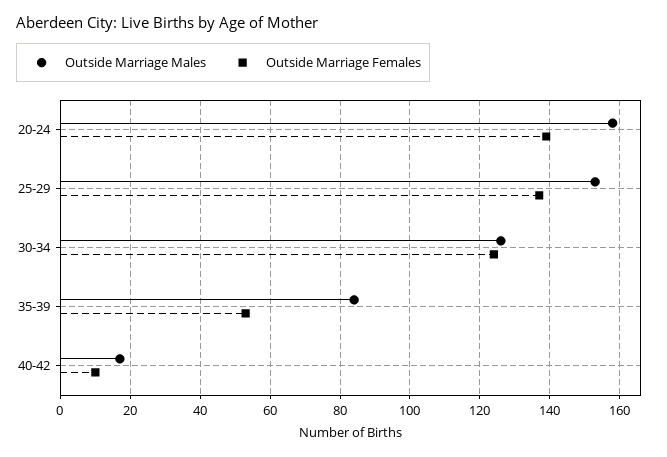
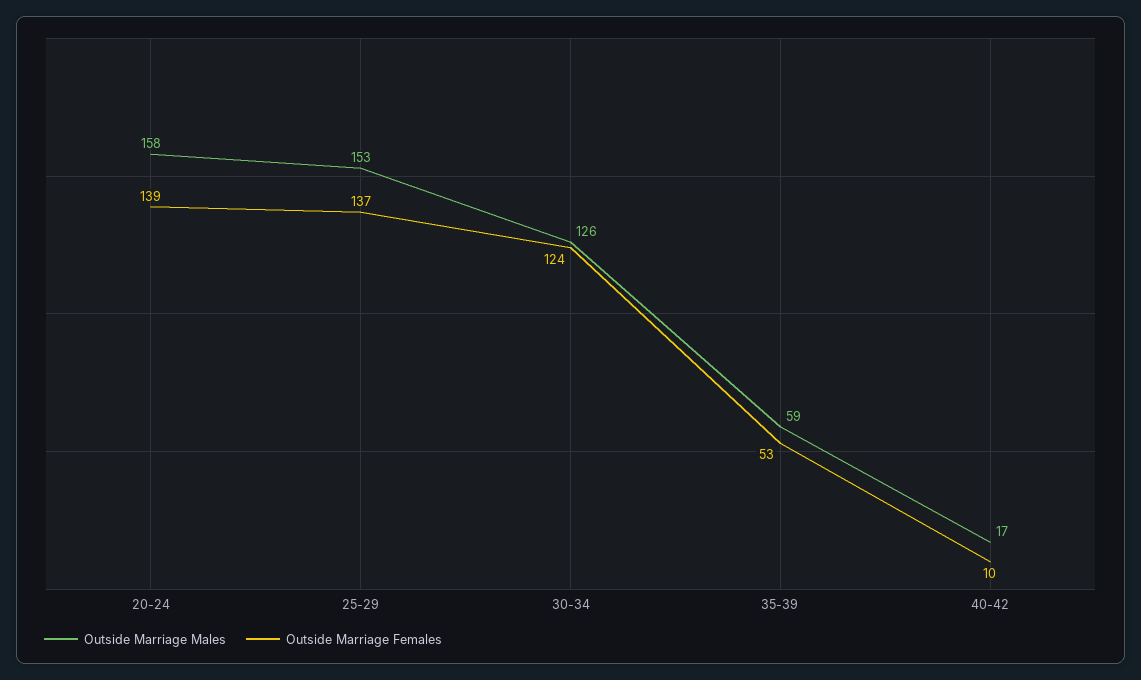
Outside Marriage Males, 35-39: 85 -> 59

